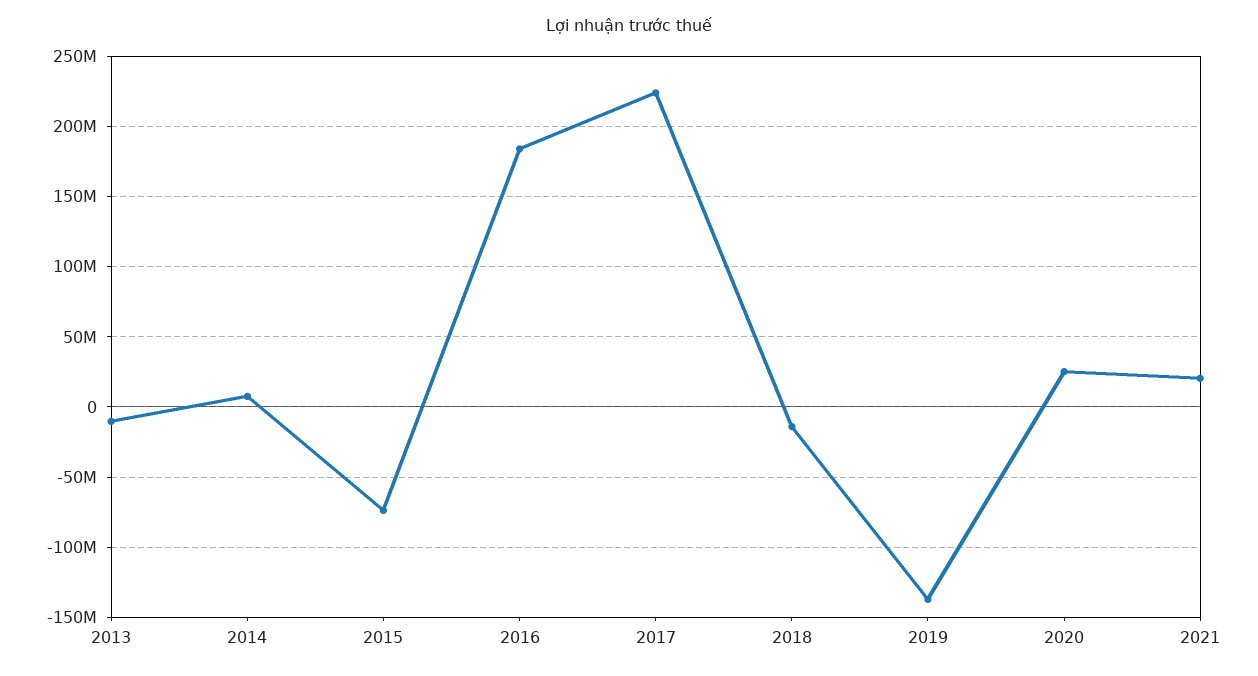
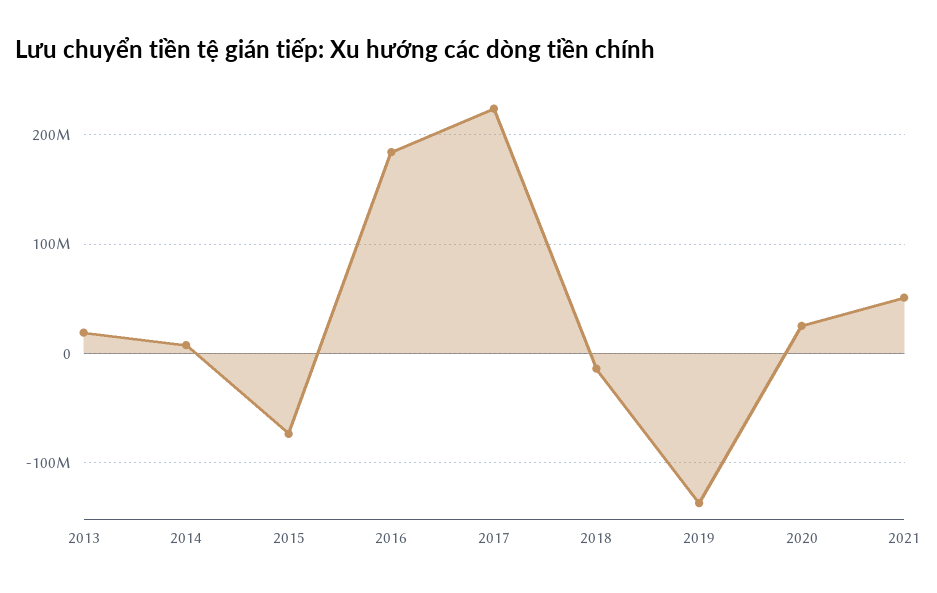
2013: -10000000 -> 20000000
2021: 20000000 -> 50000000

